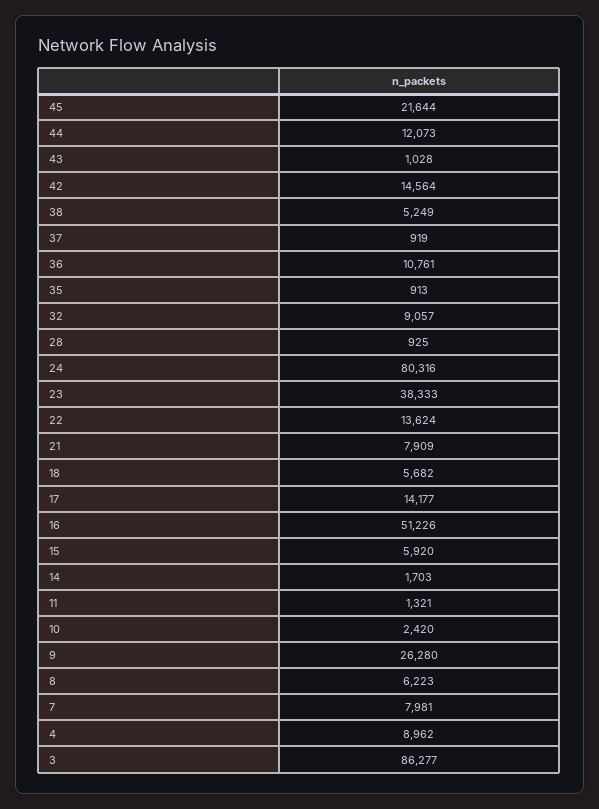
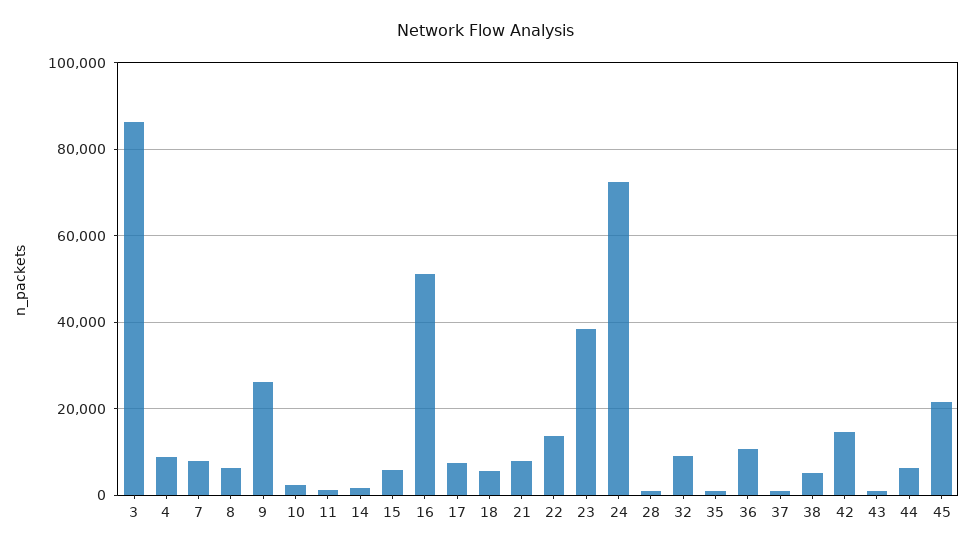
44: 12073 -> 6000
24: 80316 -> 72000
17: 14177 -> 8000

